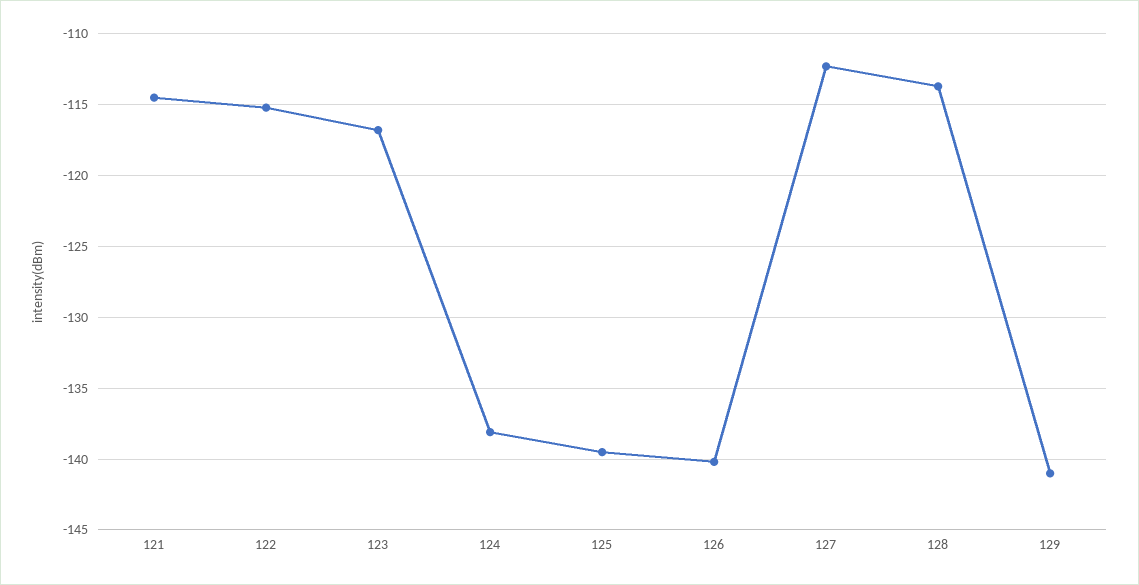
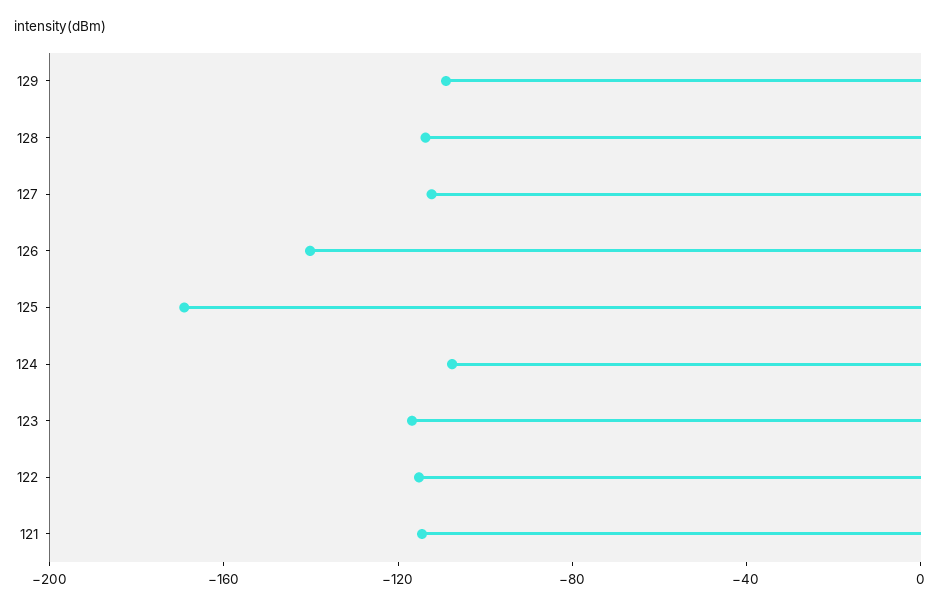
124: -138 -> -110
125: -139.5 -> -170
129: -141 -> -110

